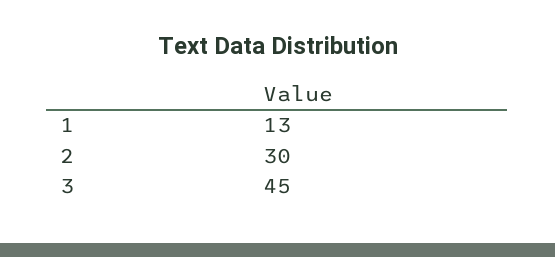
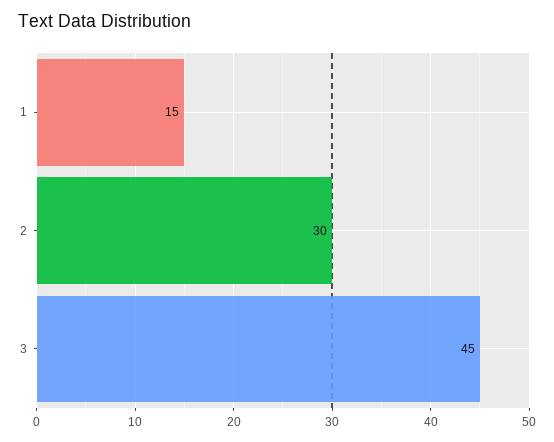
1: 13 -> 15

